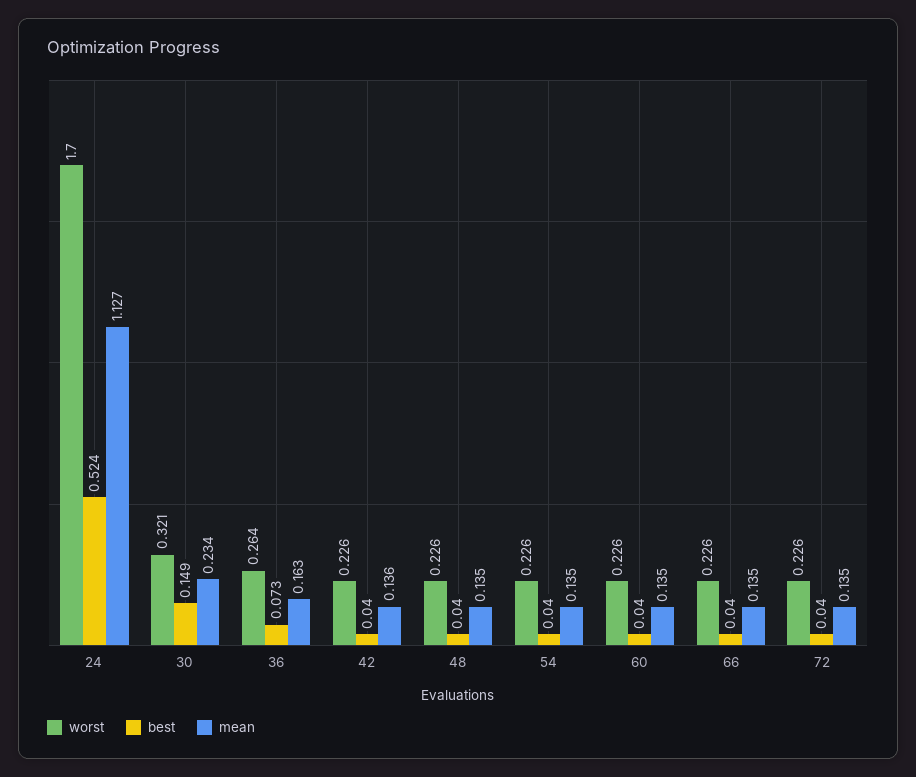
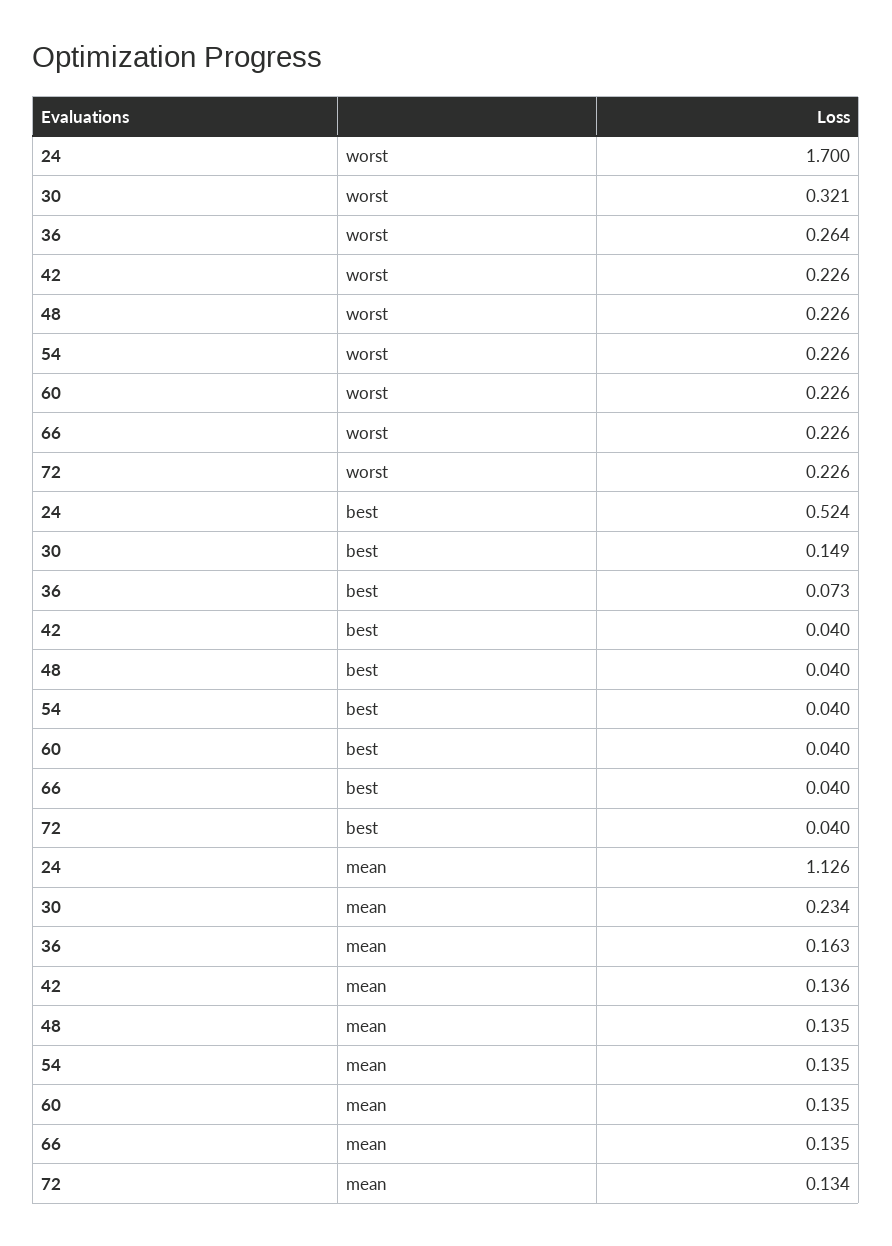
mean, 24: 1.127 -> 1.126
mean, 72: 0.135 -> 0.134

